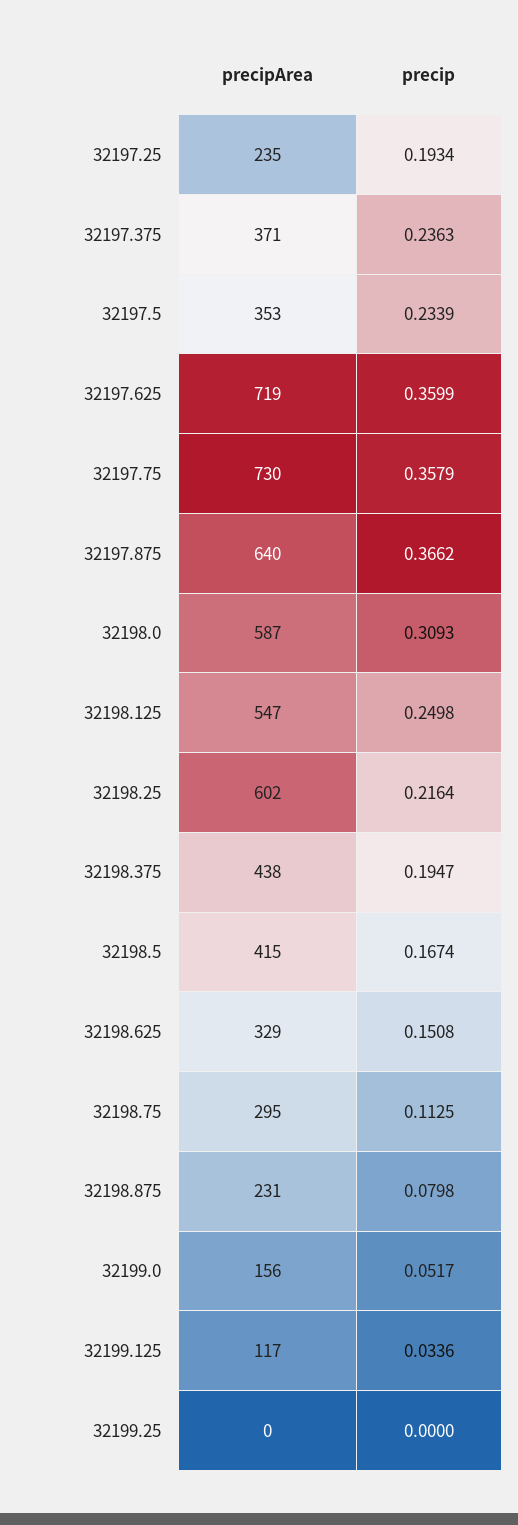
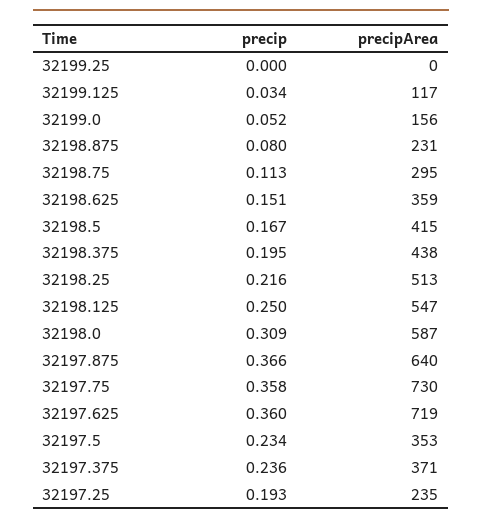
precipArea, 32198.25: 602 -> 513
precipArea, 32198.625: 329 -> 359

